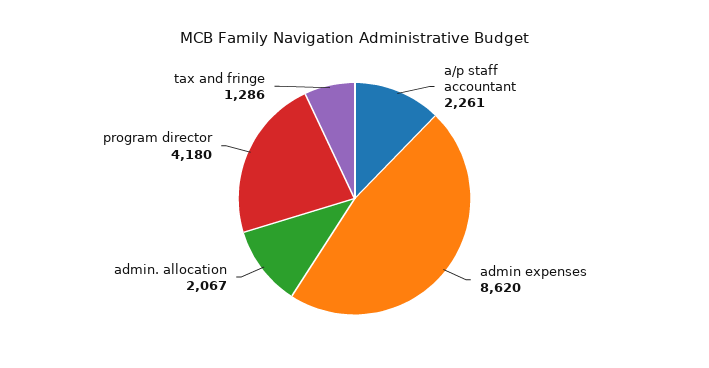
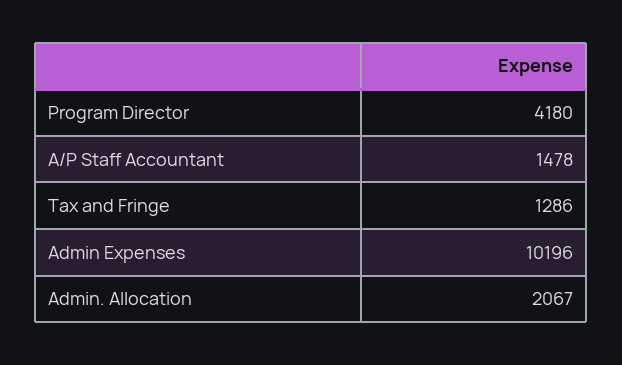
a/p staff accountant: 2261 -> 1478
admin expenses: 8620 -> 10196

